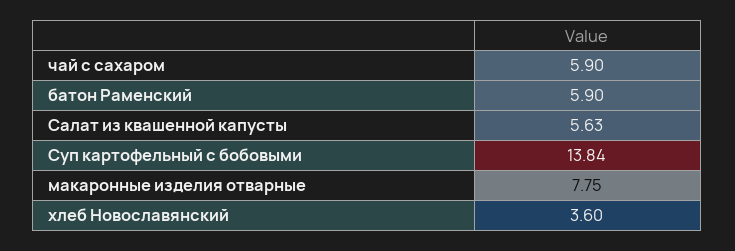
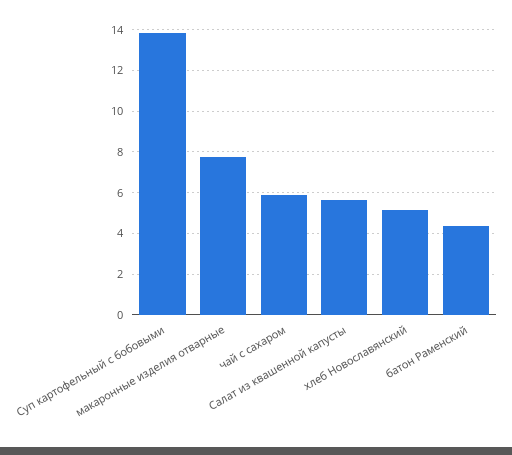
батон Раменский: 5.9 -> 4.5
хлеб Новославянский: 3.6 -> 5

